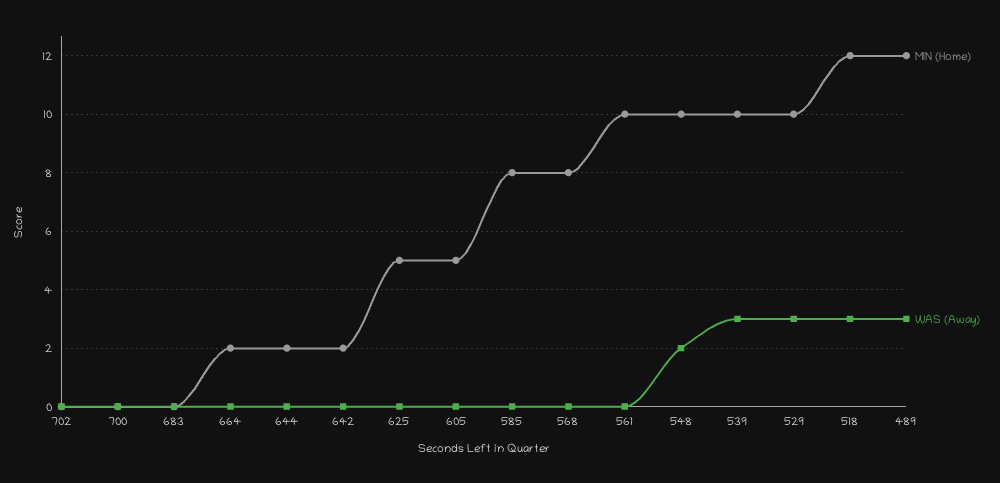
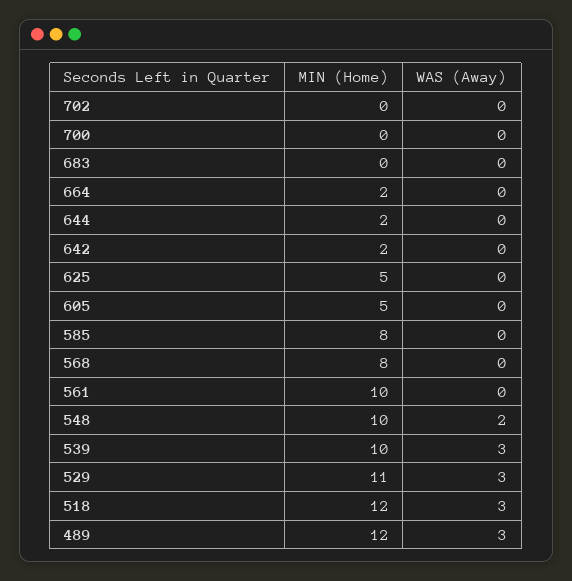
MIN (Home), 529: 10 -> 11

